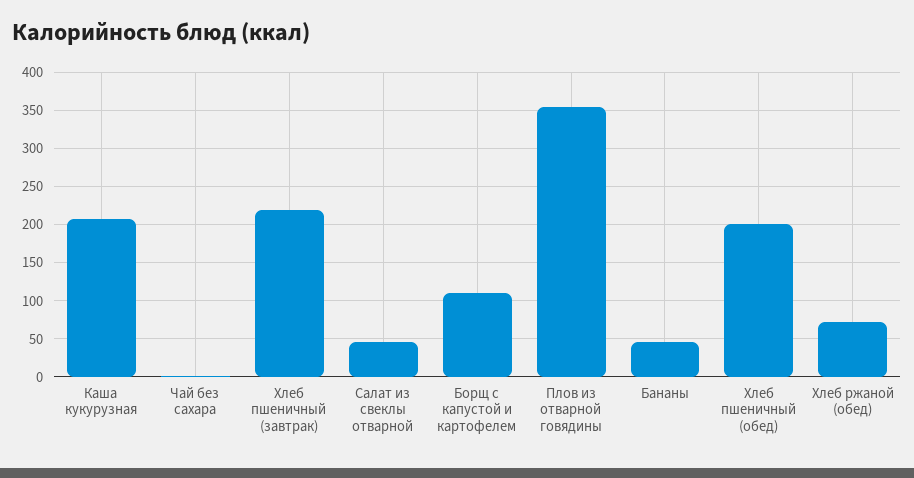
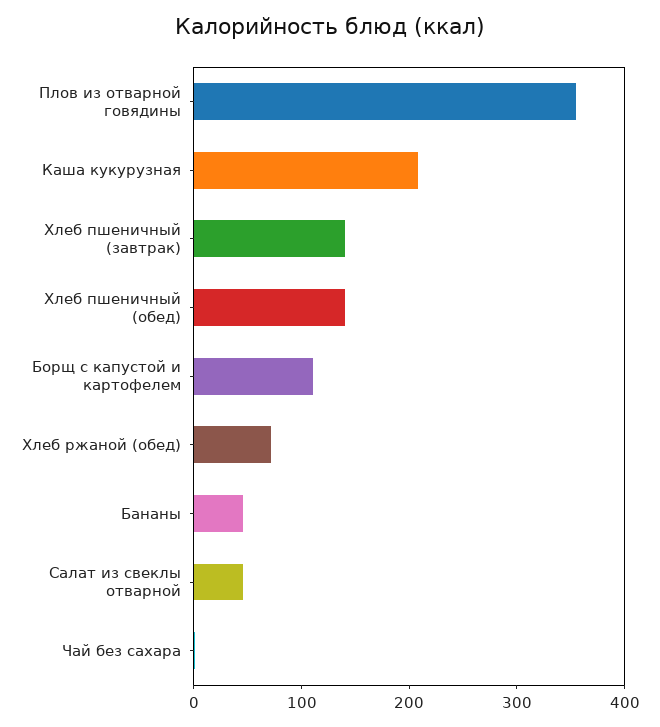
Хлеб пшеничный (завтрак): 220 -> 140
Хлеб пшеничный (обед): 200 -> 140

